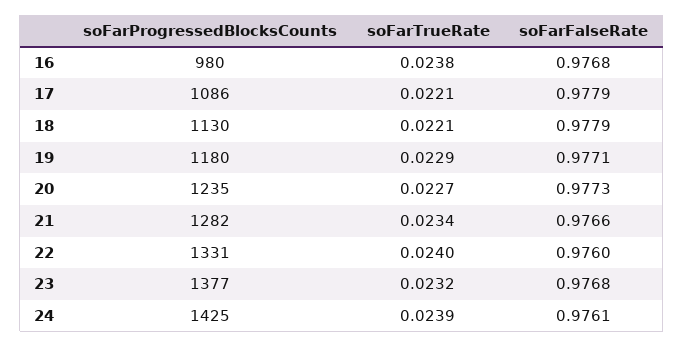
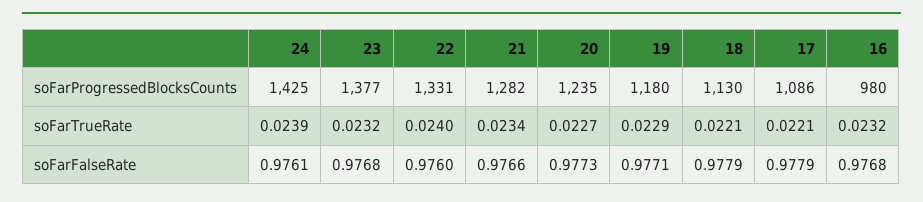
soFarTrueRate, 16: 0.0238 -> 0.0232

